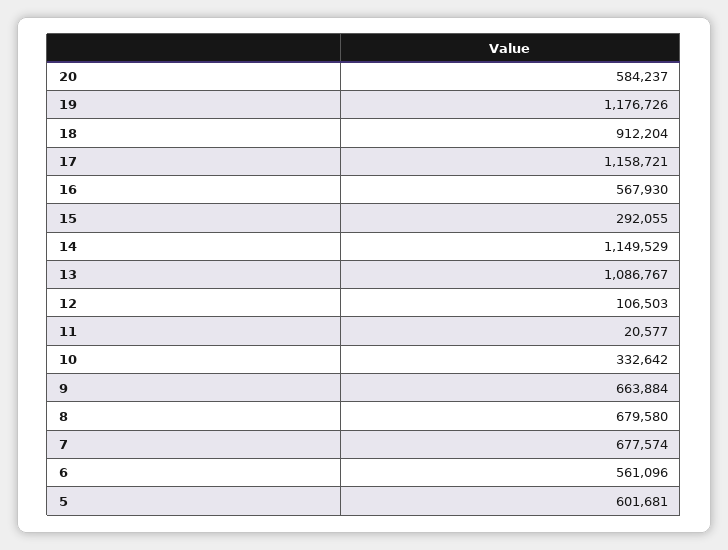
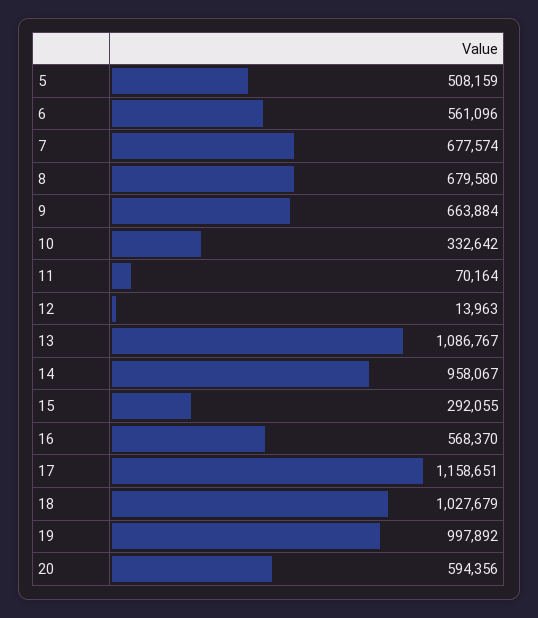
20: 584237 -> 594356
19: 1176726 -> 997892
18: 912204 -> 1027679
17: 1158721 -> 1158651
16: 567930 -> 568370
14: 1149529 -> 958067
12: 106503 -> 13963
11: 20577 -> 70164
5: 601681 -> 508159

